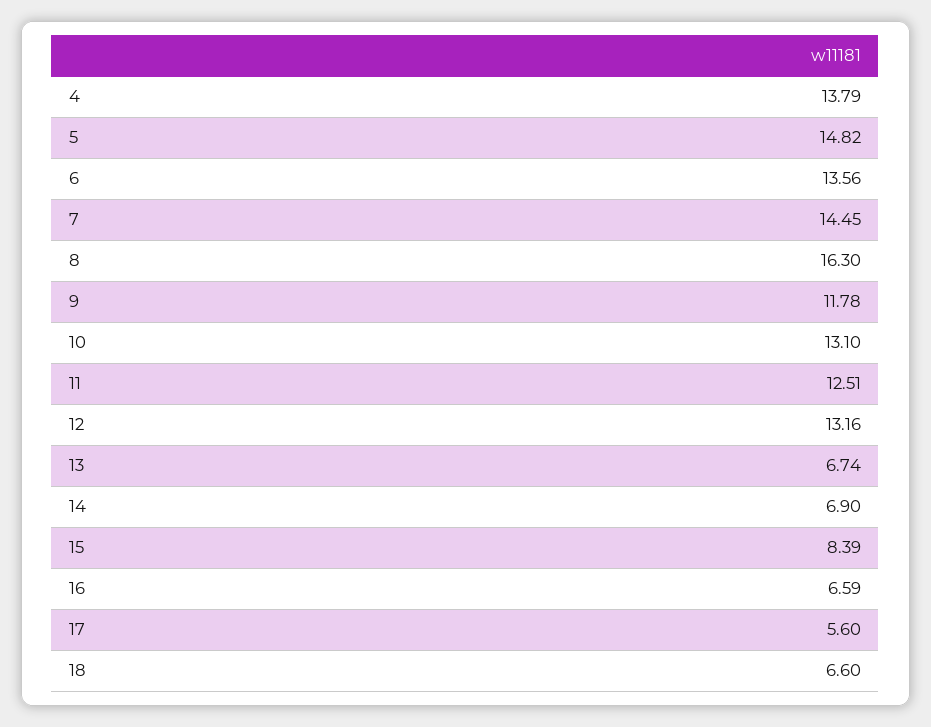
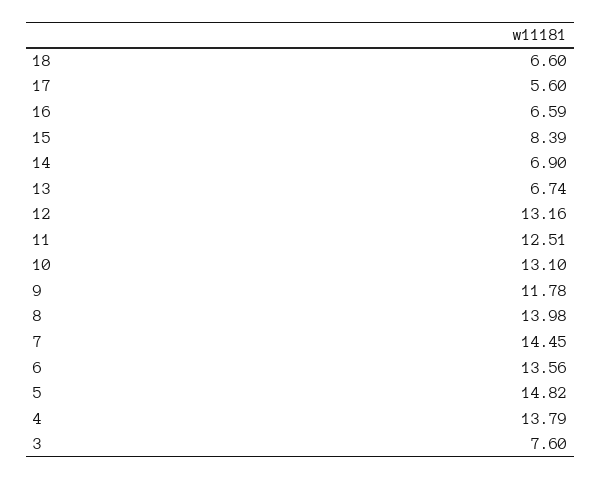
8: 16.3 -> 13.98
3: none -> 7.6

